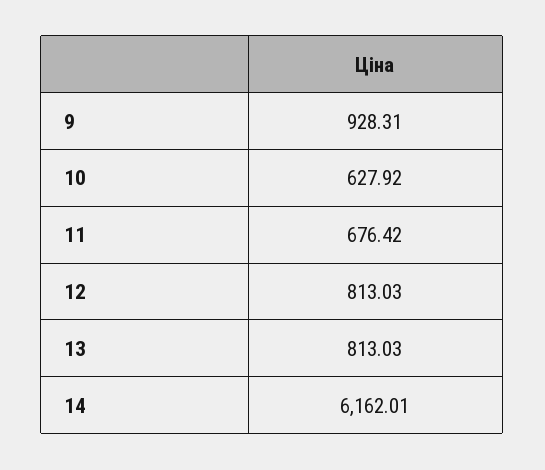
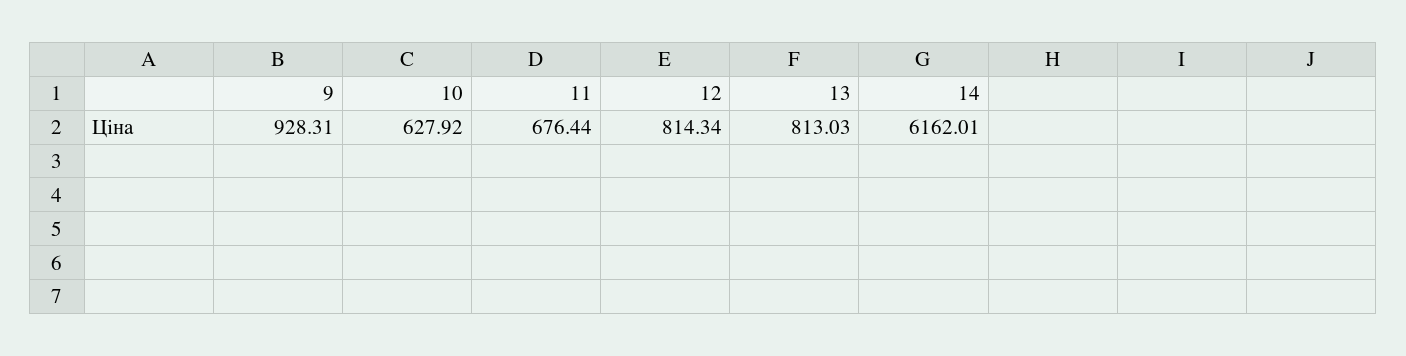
11: 676.42 -> 676.44
12: 813.03 -> 814.34

